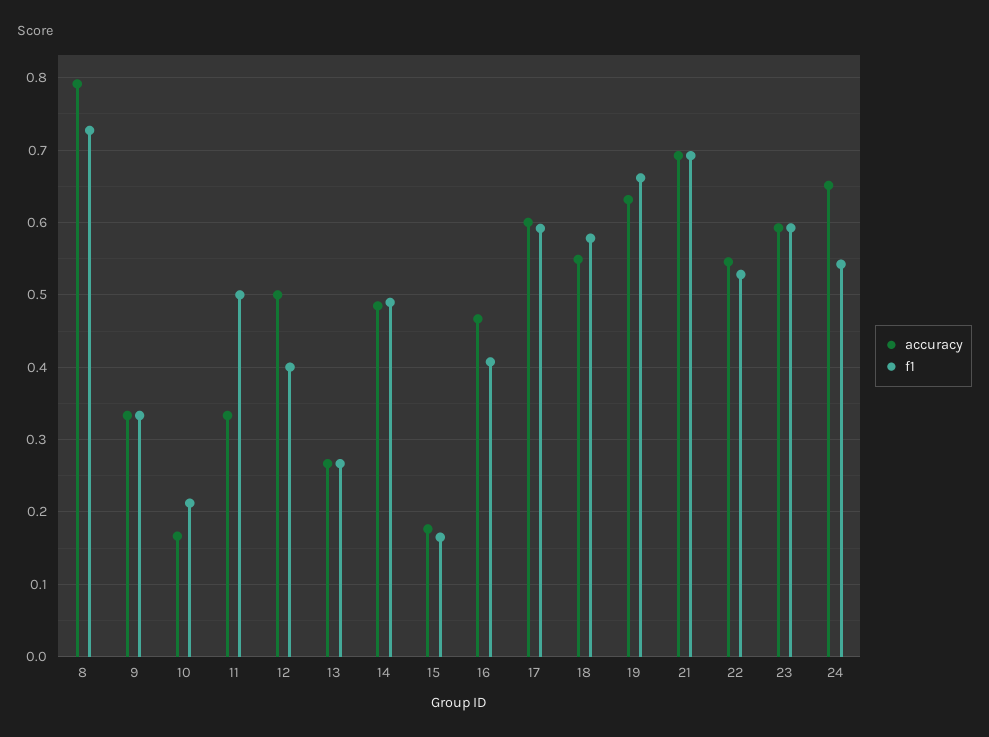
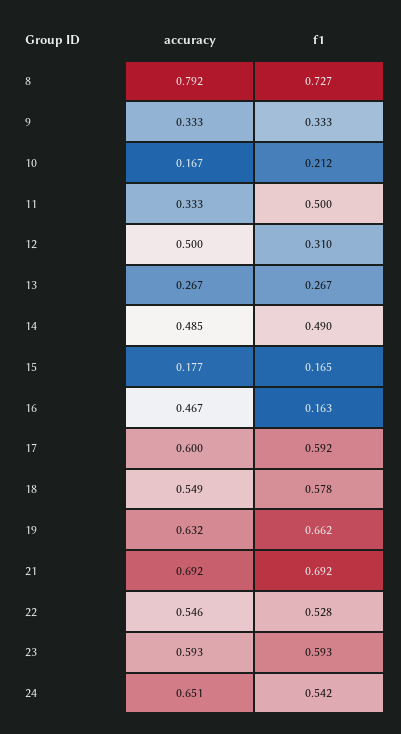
f1, 12: 0.4 -> 0.31
f1, 16: 0.41 -> 0.163

